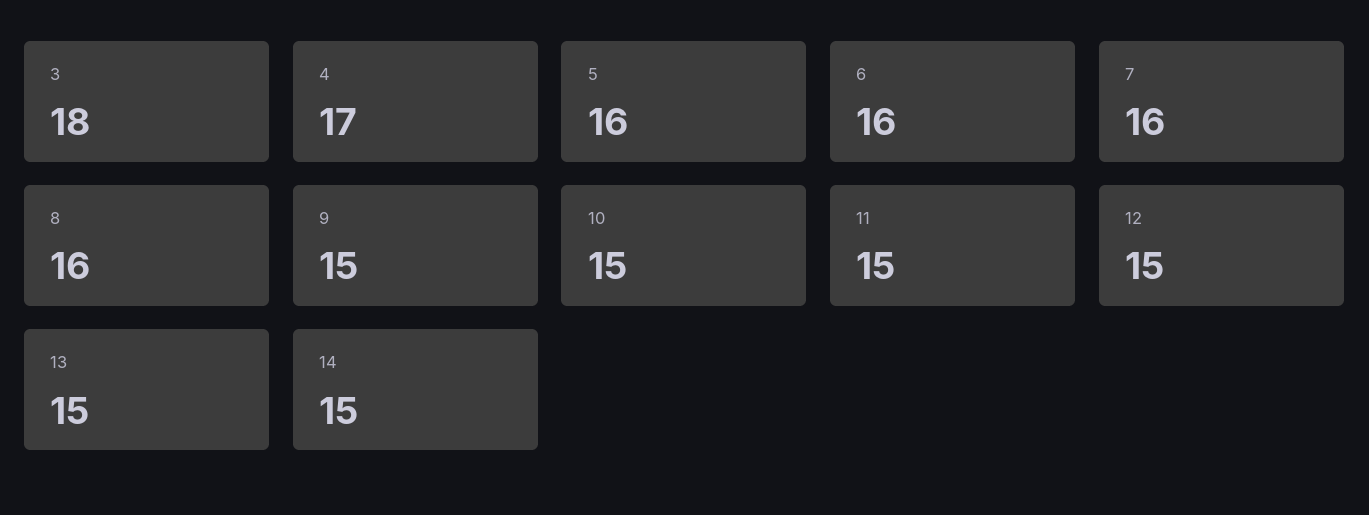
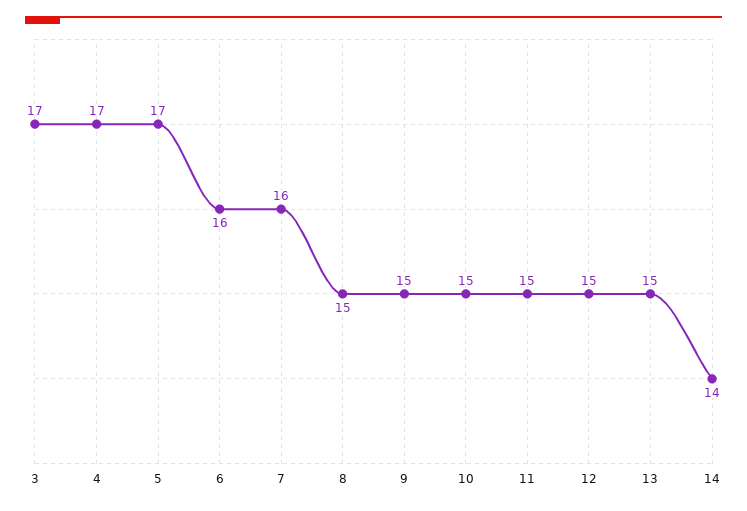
3: 18 -> 17
5: 16 -> 17
8: 16 -> 15
14: 15 -> 14

